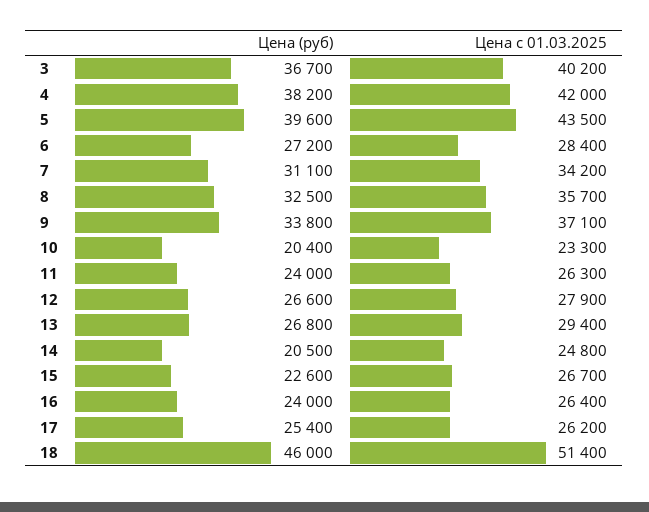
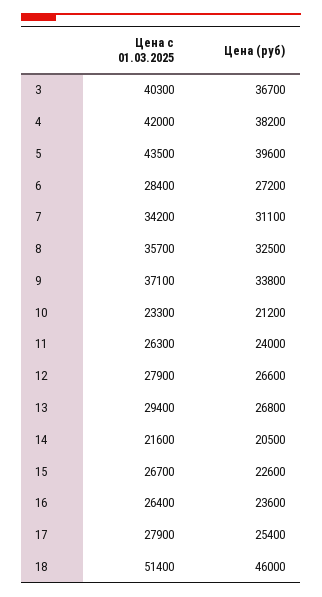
Цена с 01.03.2025, 3: 40200 -> 40300
Цена (руб), 10: 20400 -> 21200
Цена с 01.03.2025, 14: 24800 -> 21600
Цена (руб), 16: 24000 -> 23600
Цена с 01.03.2025, 17: 26200 -> 27900

